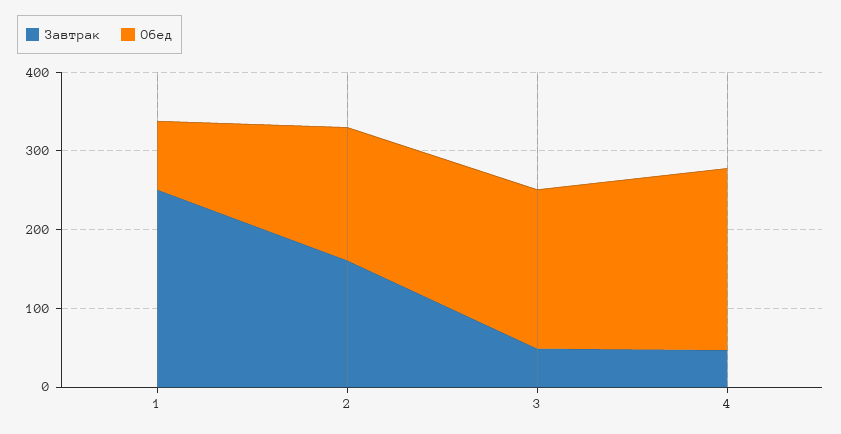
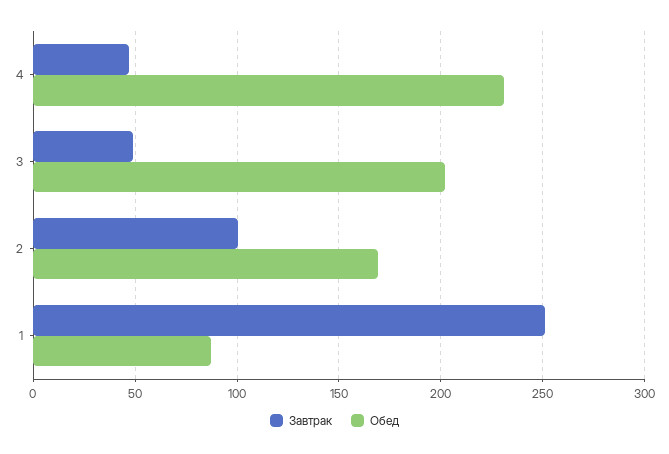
Завтрак, 2: 160 -> 100

